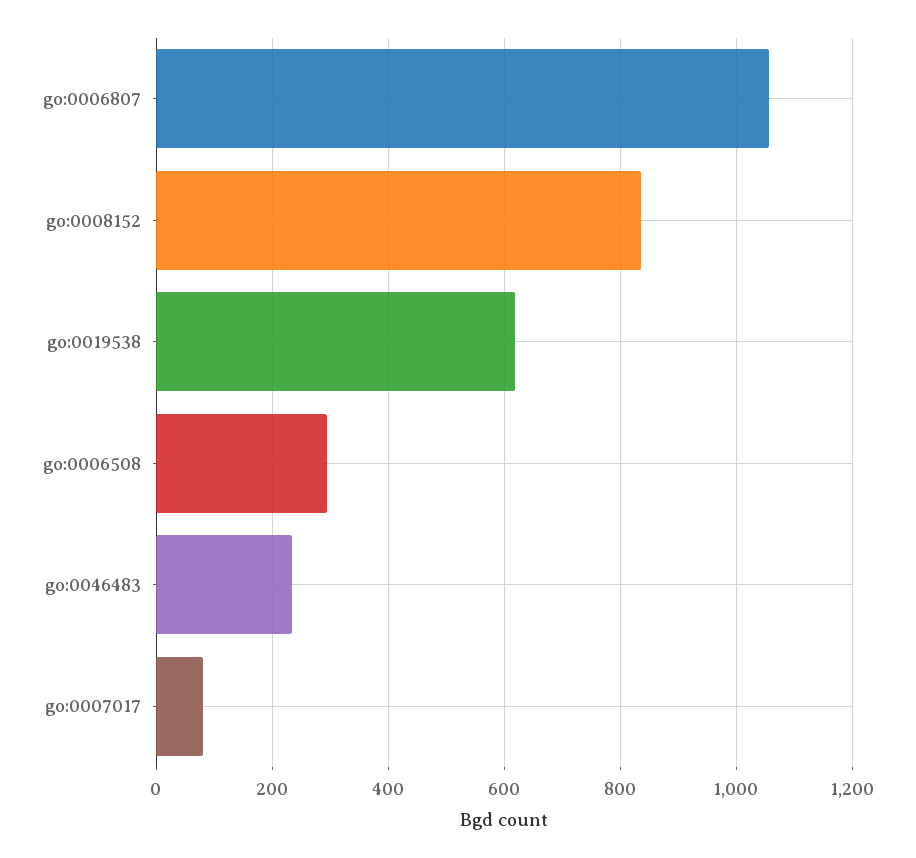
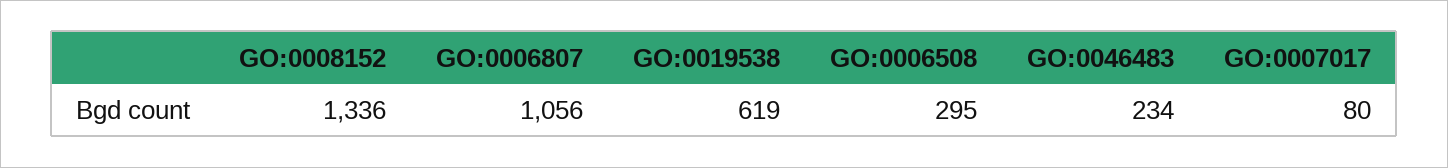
go:0008152: 840 -> 1336

